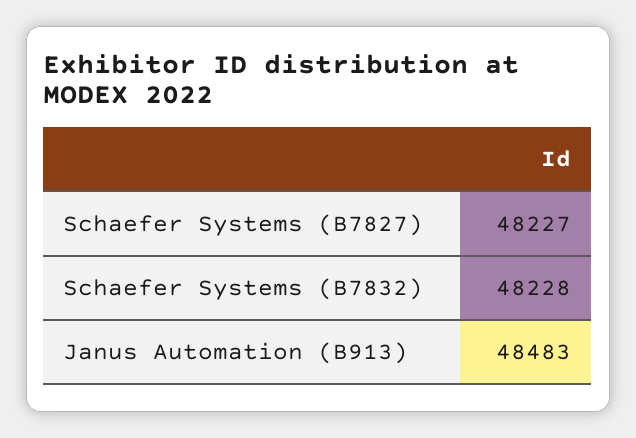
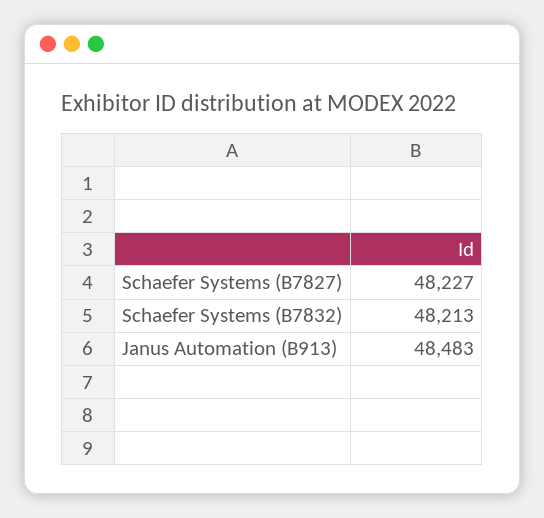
Schaefer Systems (B7832): 48228 -> 48213

